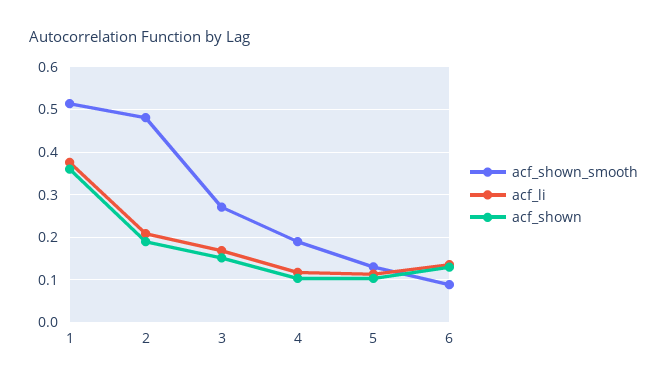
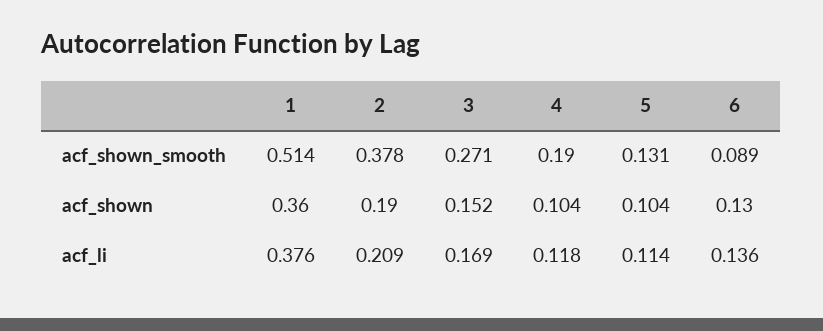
acf_shown_smooth, 2: 0.48 -> 0.378

